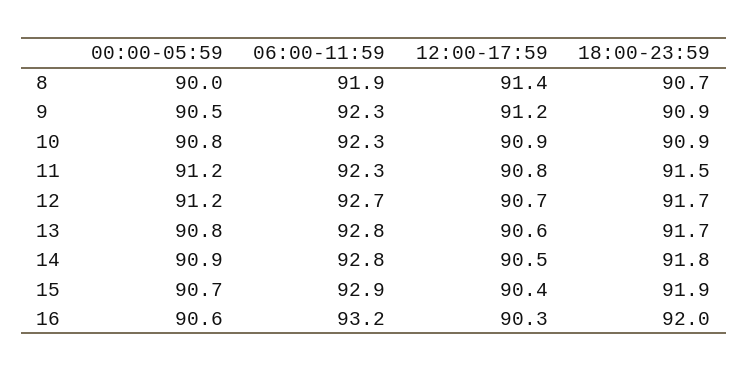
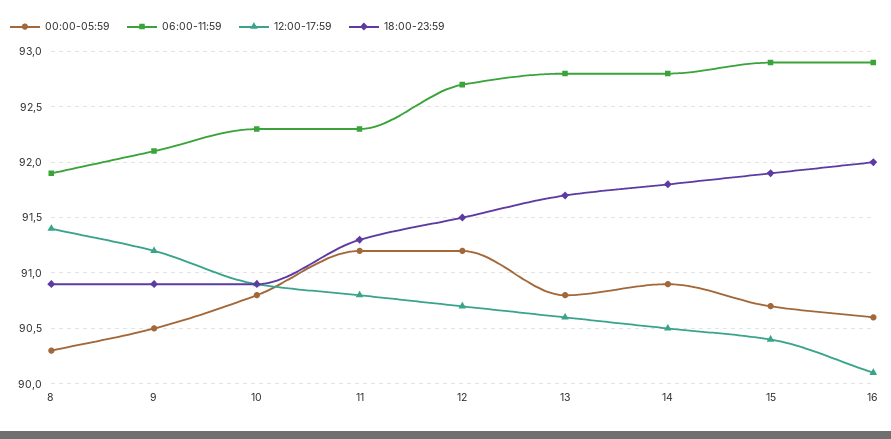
00:00-05:59, 8: 90 -> 90.3
18:00-23:59, 8: 90.7 -> 90.9
06:00-11:59, 9: 92.3 -> 92.1
18:00-23:59, 11: 91.5 -> 91.3
18:00-23:59, 12: 91.7 -> 91.5
06:00-11:59, 16: 93.2 -> 92.9
12:00-17:59, 16: 90.3 -> 90.1

